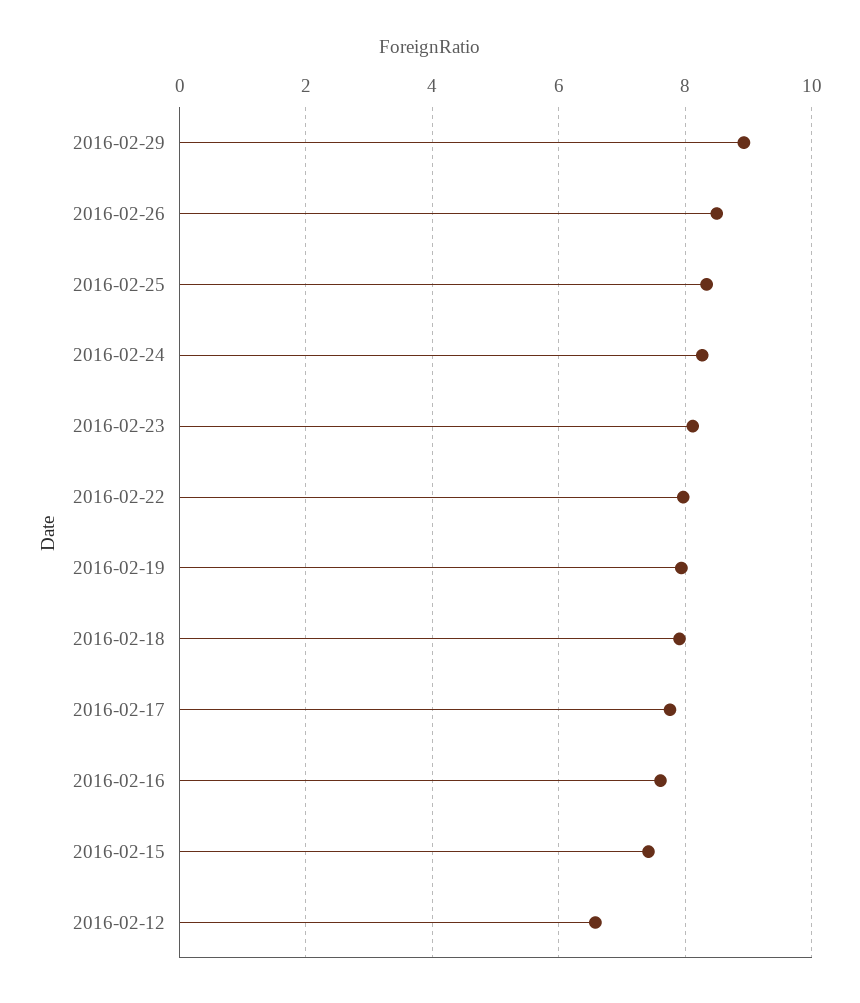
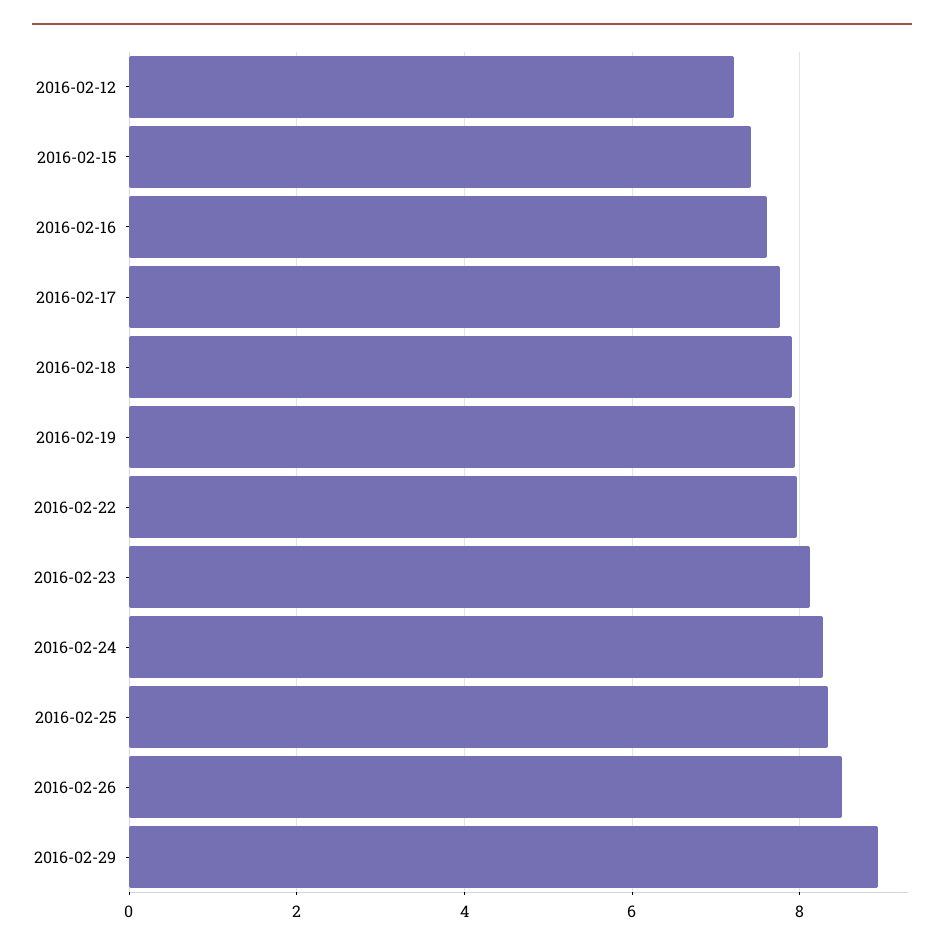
2016-02-12: 6.6 -> 7.2

